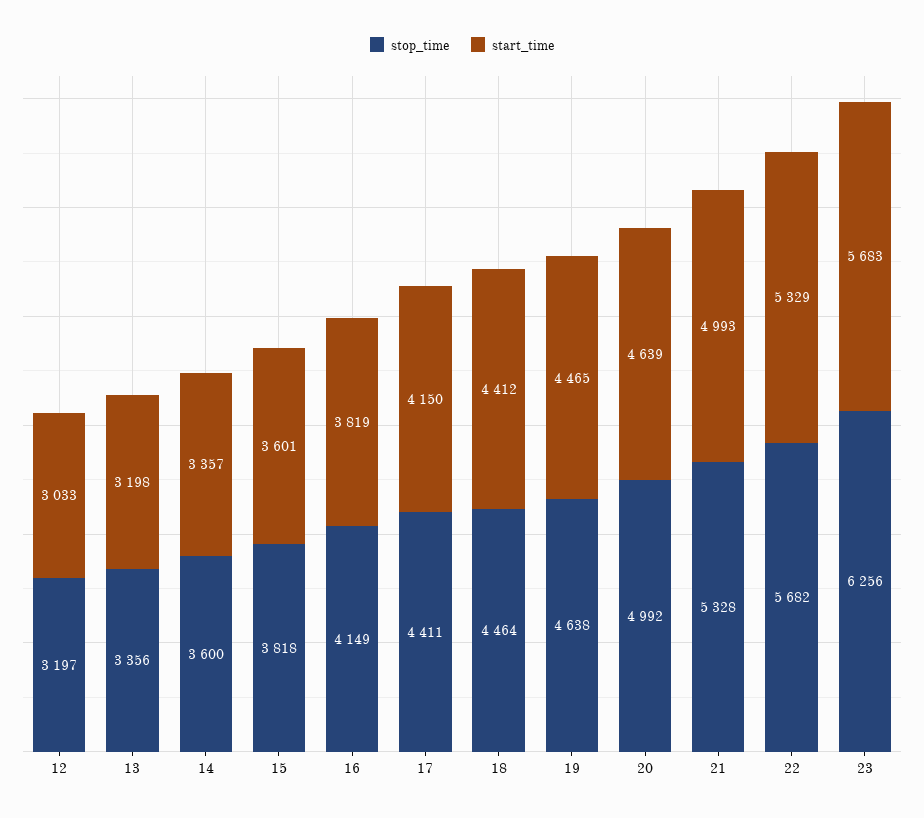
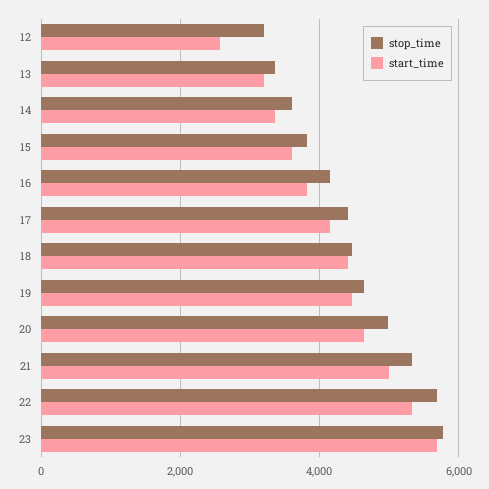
start_time, 12: 3033 -> 2600
stop_time, 23: 6256 -> 5800

